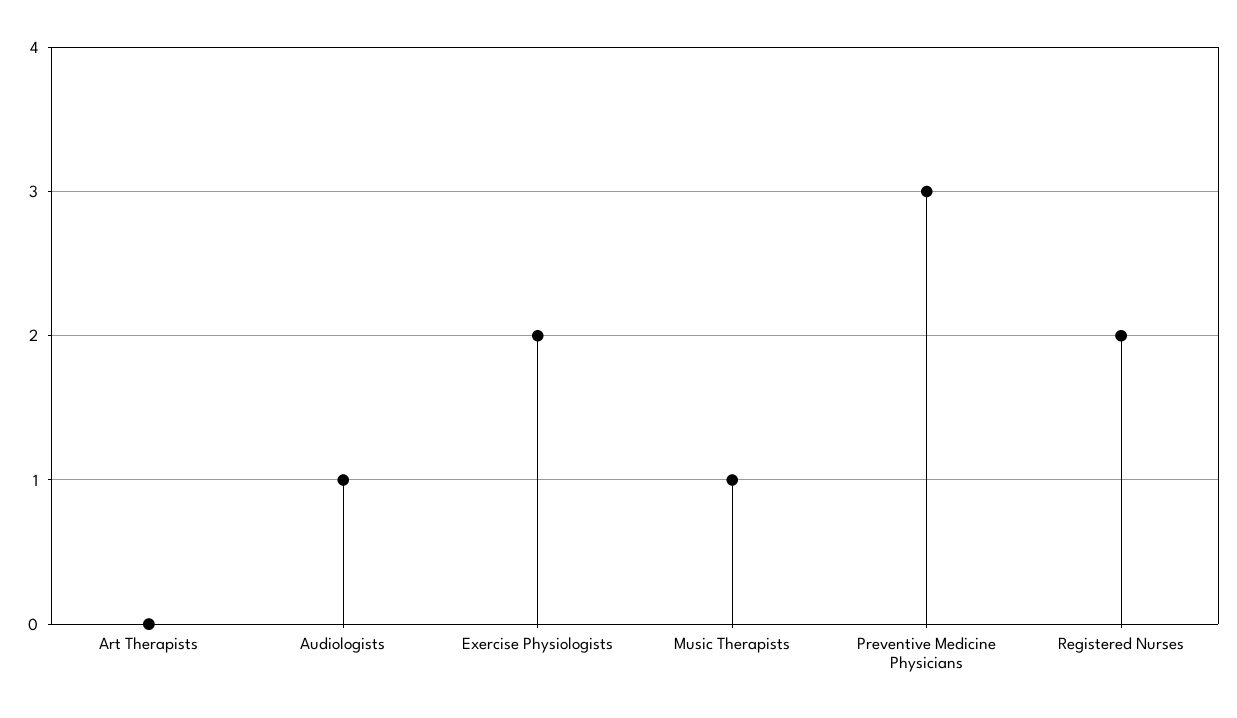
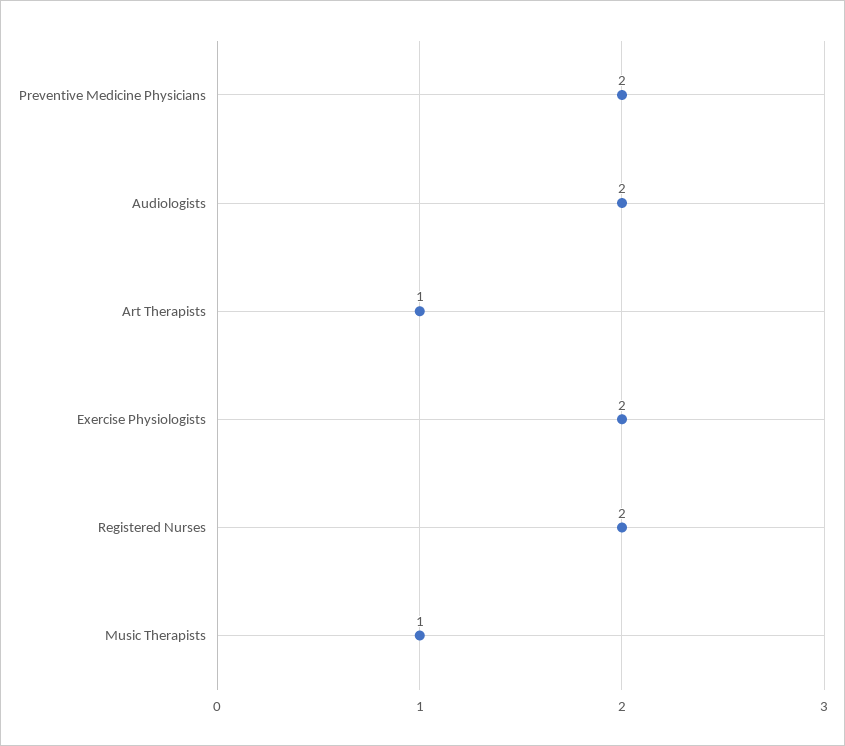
Art Therapists: 0 -> 1
Audiologists: 1 -> 2
Preventive Medicine Physicians: 3 -> 2

